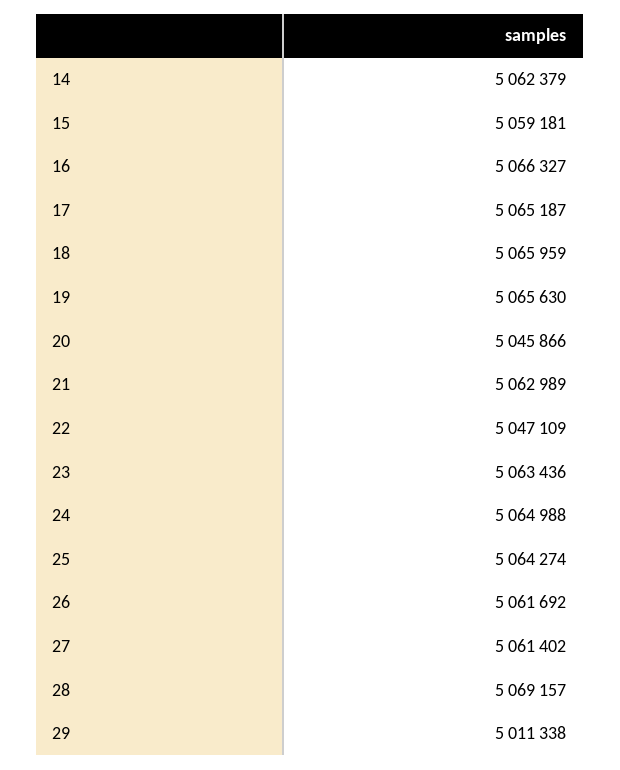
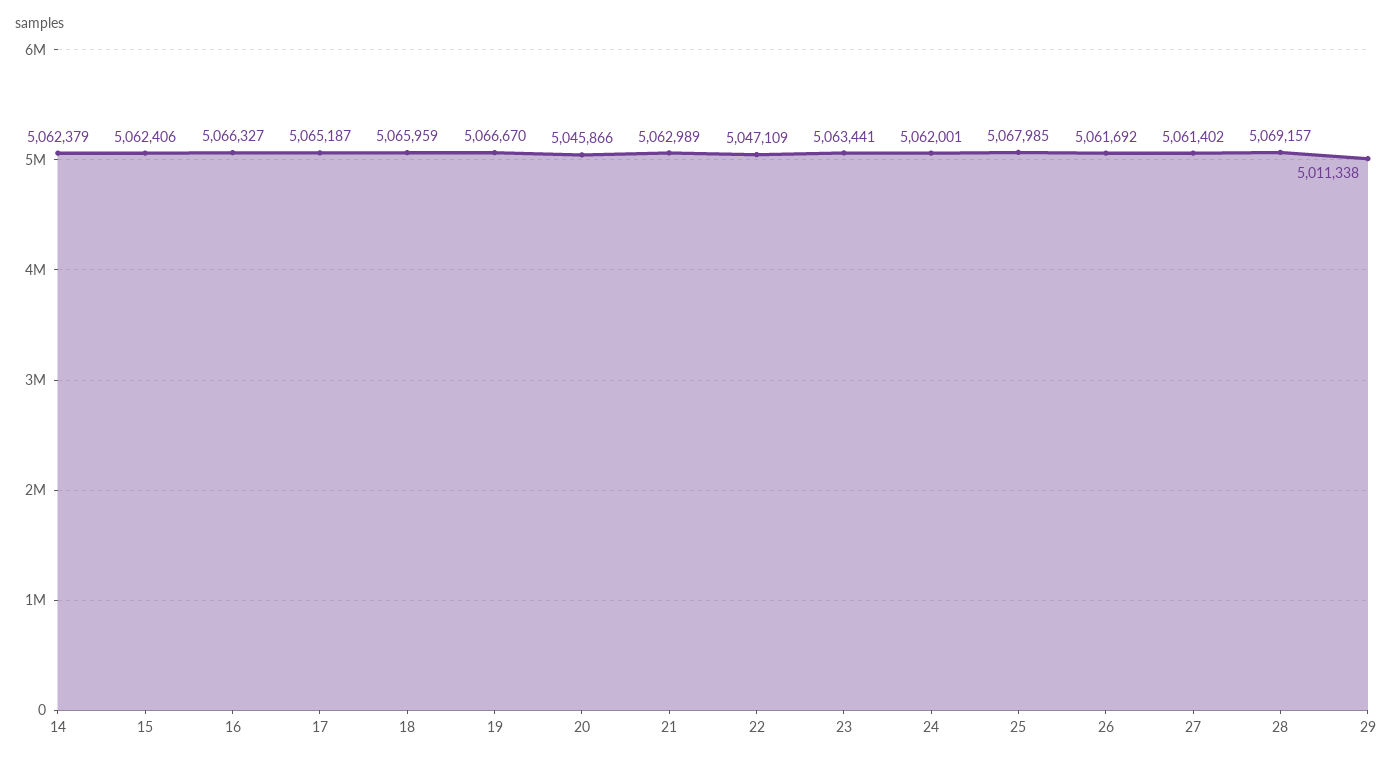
15: 5059181 -> 5062406
19: 5065630 -> 5066670
23: 5063436 -> 5063441
24: 5064988 -> 5062001
25: 5064274 -> 5067985

